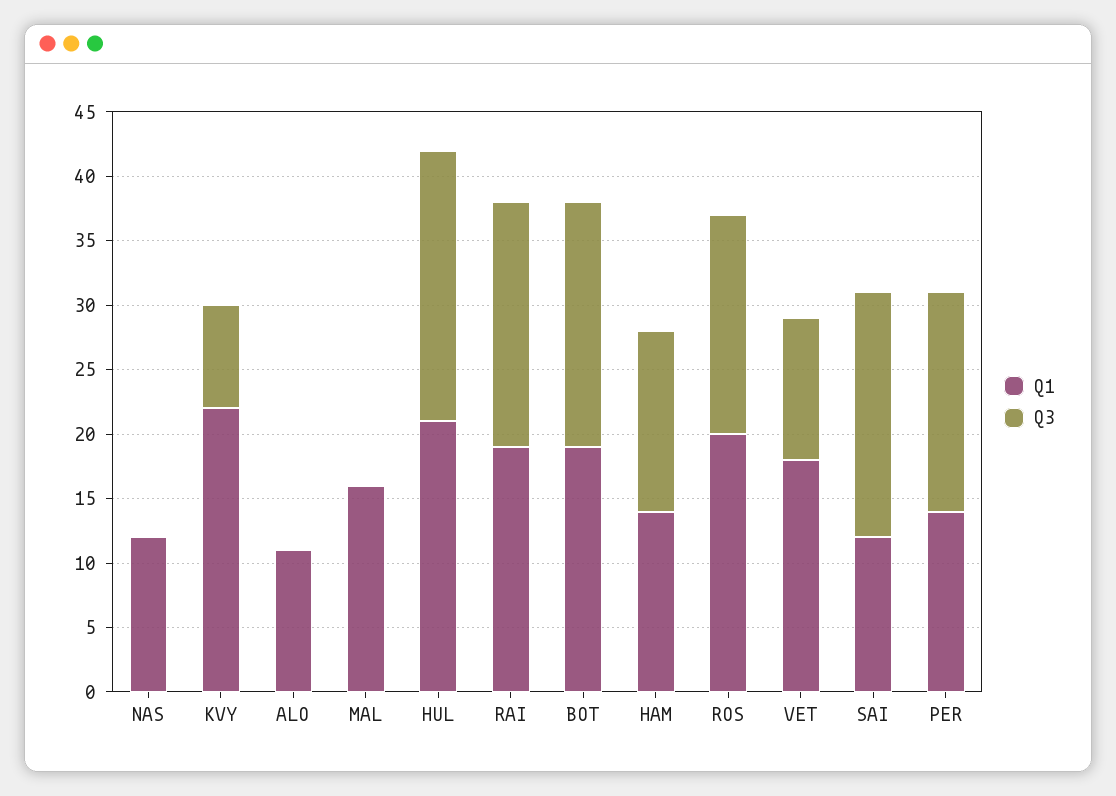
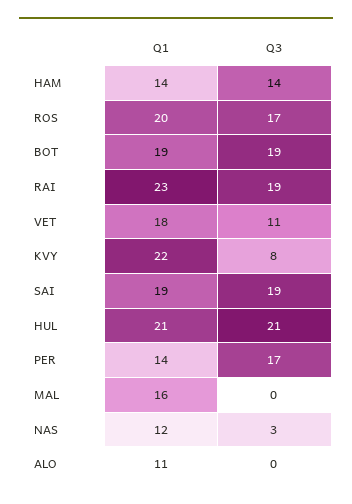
Q3, NAS: 0 -> 3
Q1, RAI: 19 -> 23
Q1, SAI: 12 -> 19

